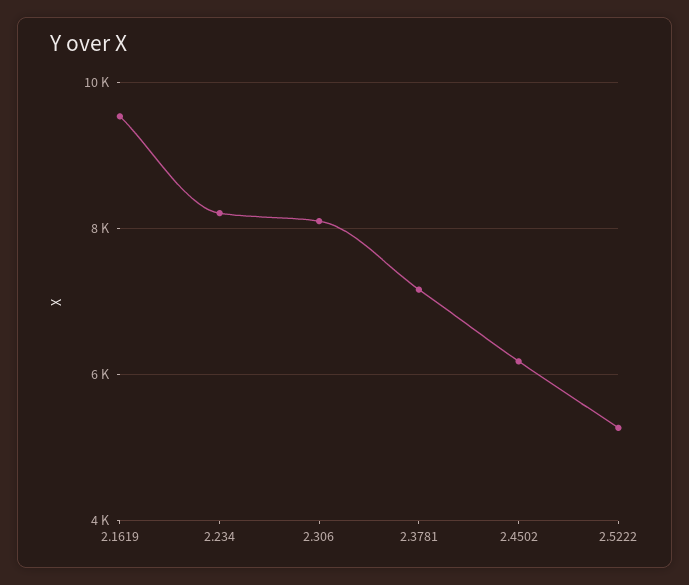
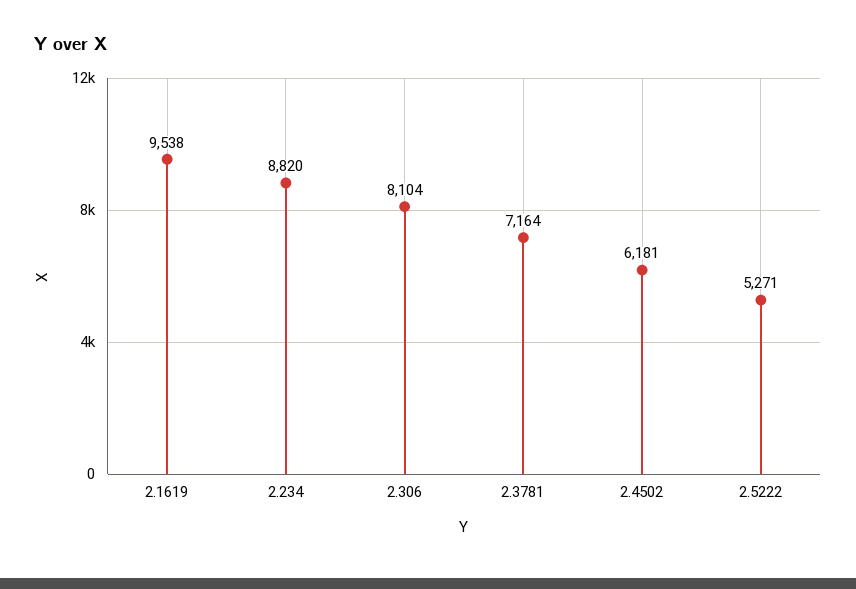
2.234: 8200 -> 8820

